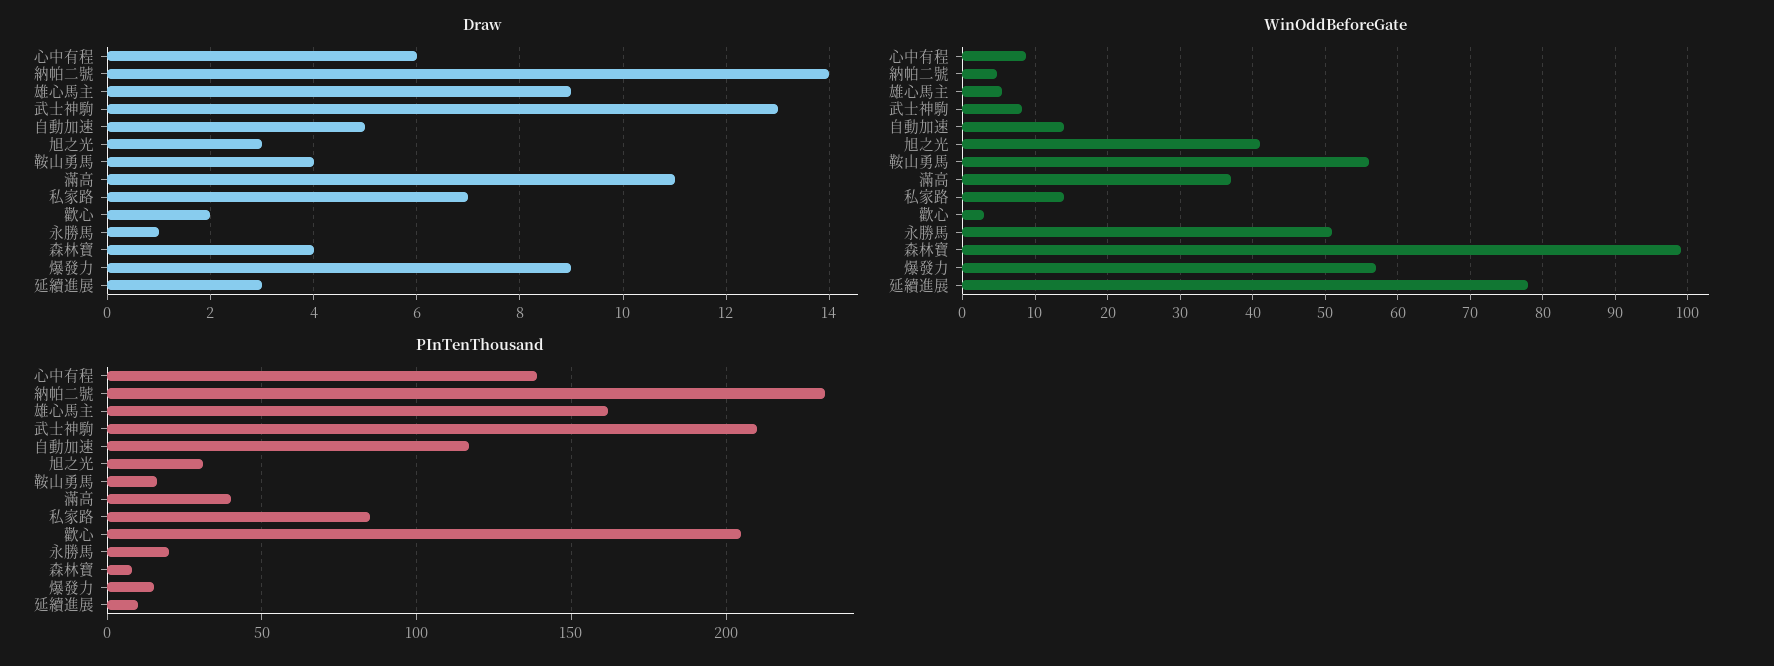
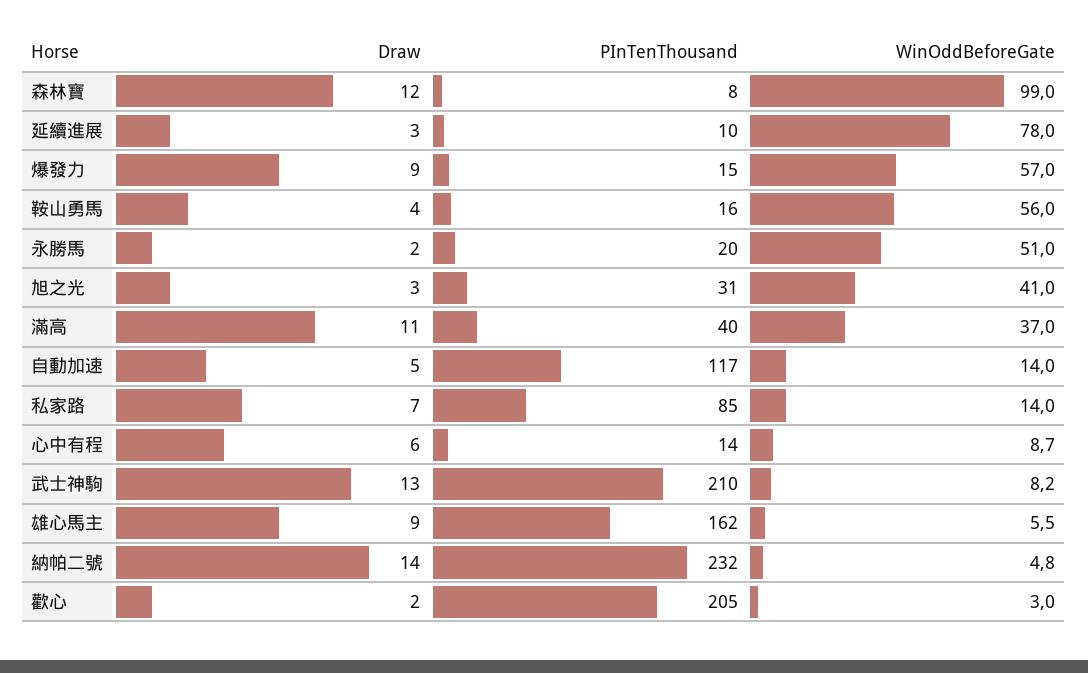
Draw, 永勝馬: 1 -> 2
Draw, 森林寶: 4 -> 12
PInTenThousand, 心中有程: 140 -> 14

